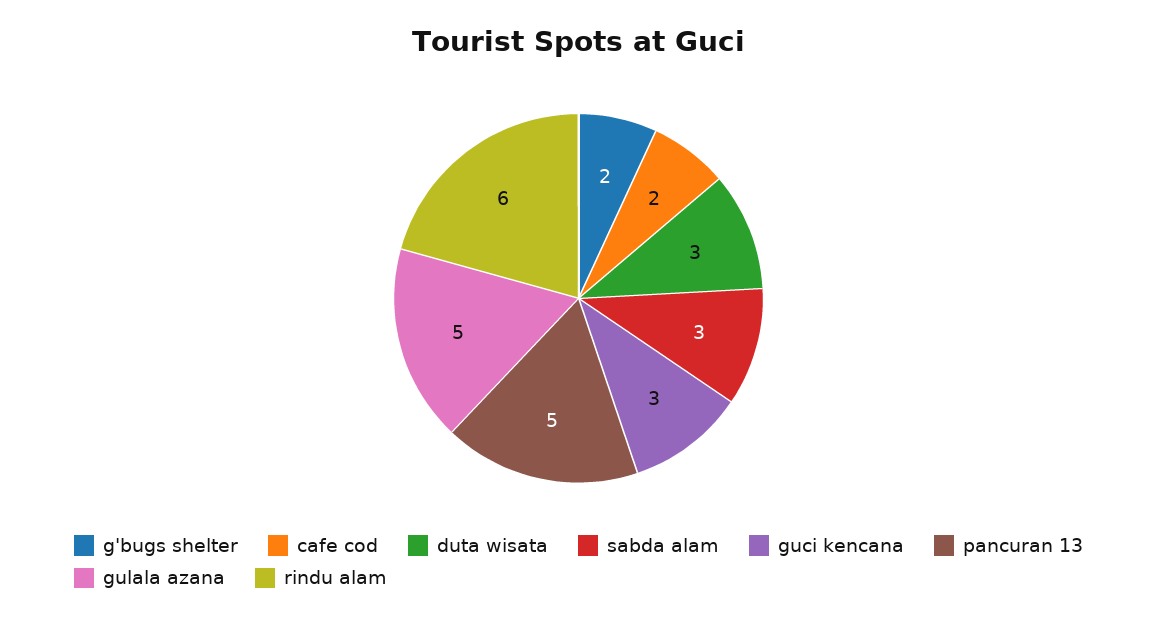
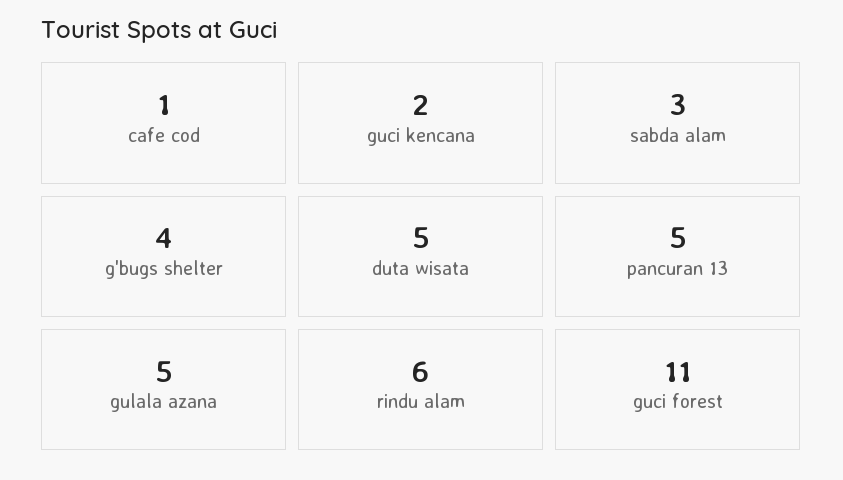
g'bugs shelter: 2 -> 4
cafe cod: 2 -> 1
duta wisata: 3 -> 5
guci kencana: 3 -> 2
guci forest: none -> 11

